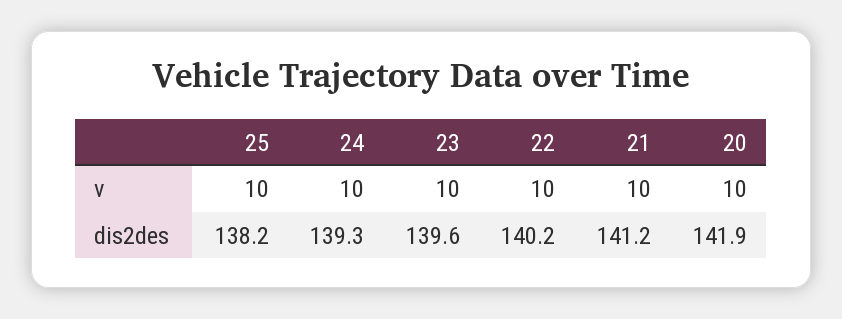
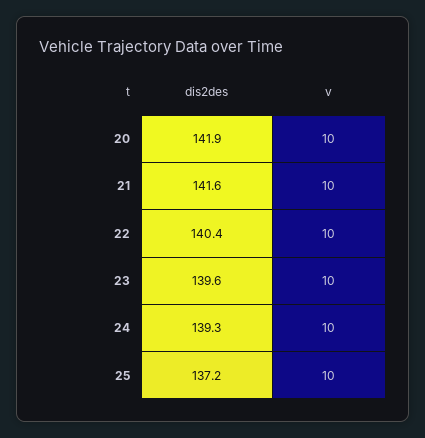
25, dis2des: 138.2 -> 137.2
22, dis2des: 140.2 -> 140.4
21, dis2des: 141.2 -> 141.6

